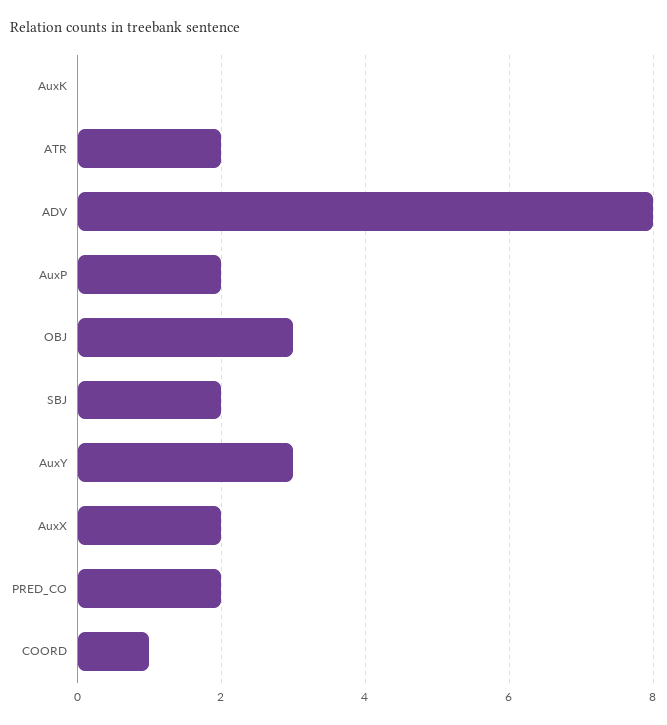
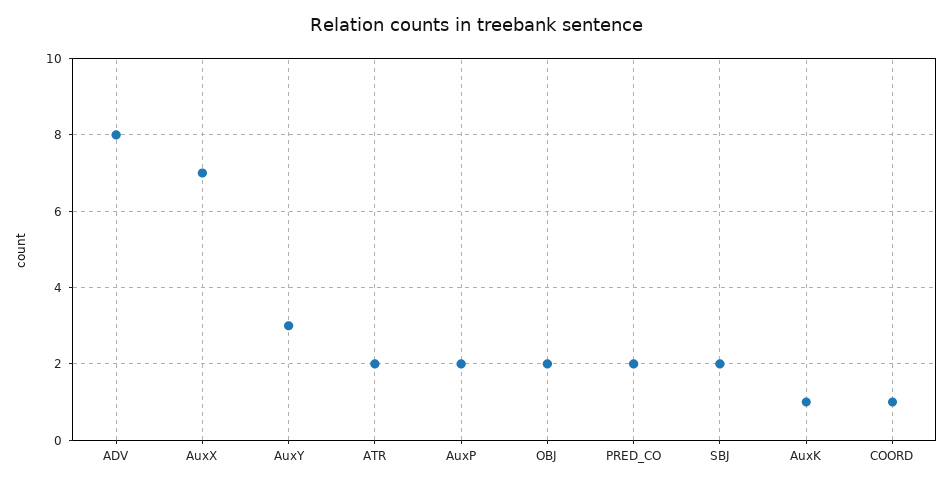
AuxK: 0 -> 1
OBJ: 3 -> 2
AuxX: 2 -> 7

